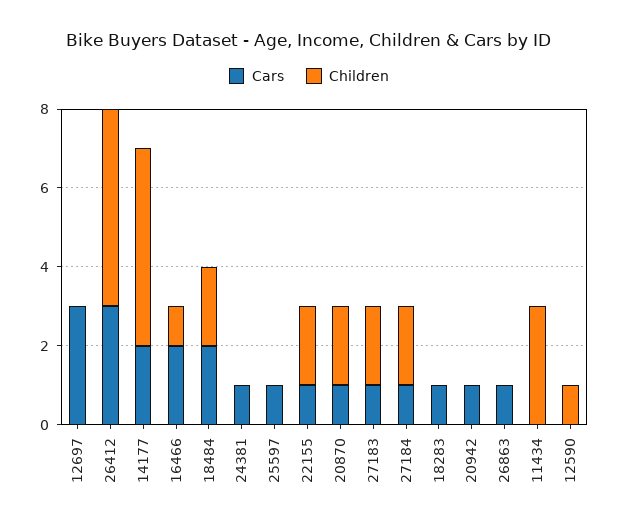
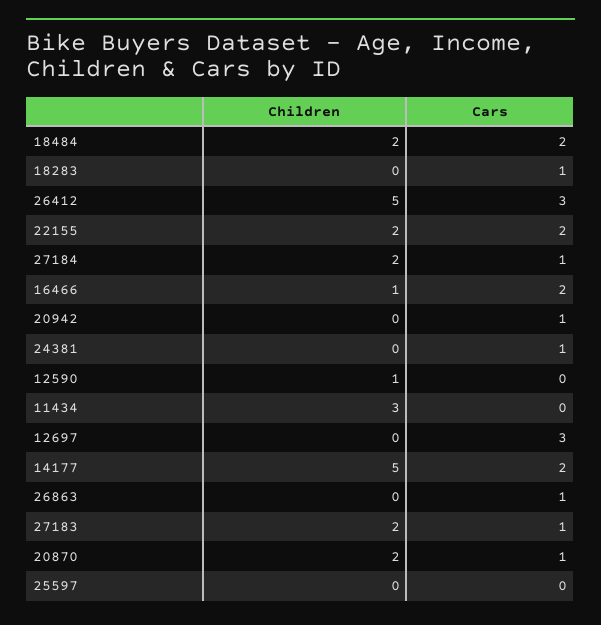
Cars, 25597: 1 -> 0
Cars, 22155: 1 -> 2

